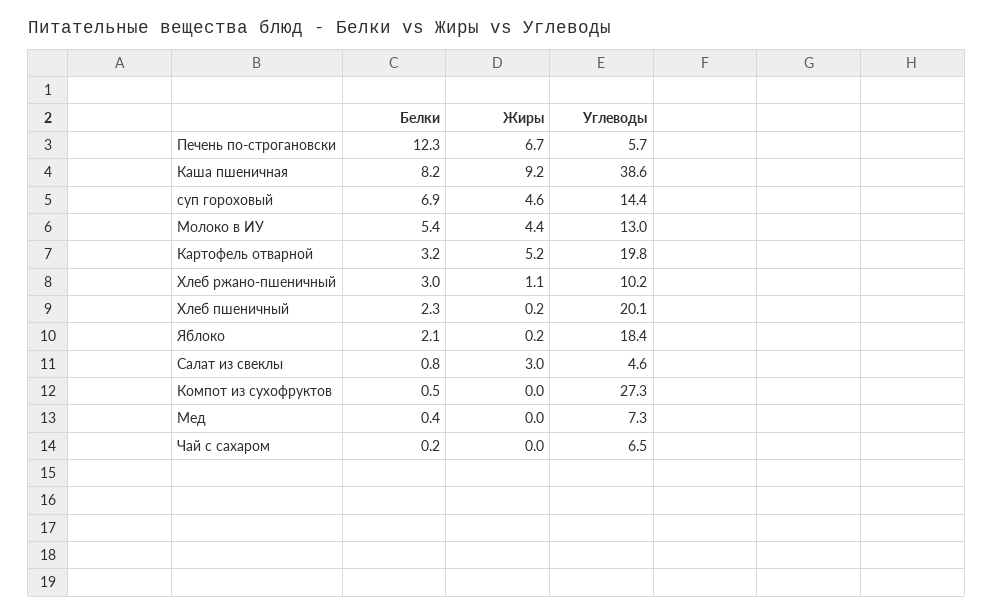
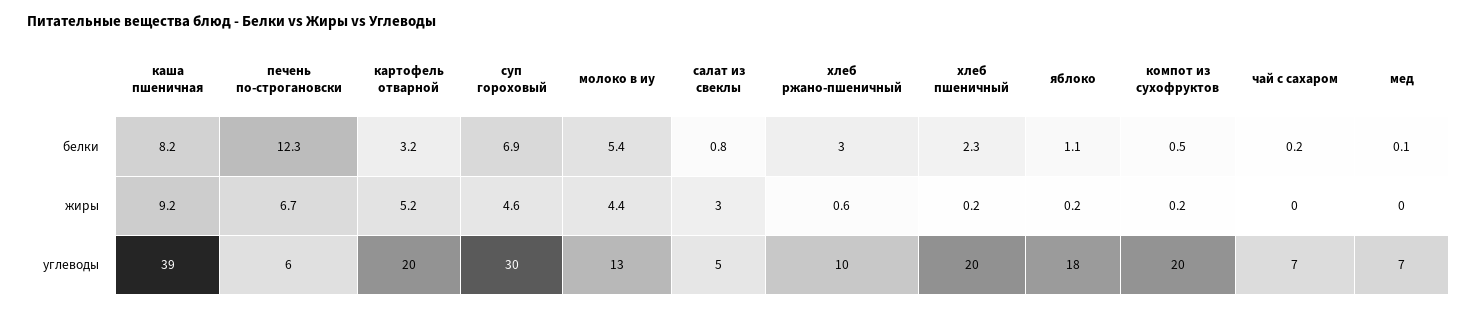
Углеводы, суп гороховый: 14.4 -> 30
Жиры, Хлеб ржано-пшеничный: 1.1 -> 0.6
Белки, Яблоко: 2.1 -> 1.1
Жиры, Компот из сухофруктов: 0 -> 0.2
Углеводы, Компот из сухофруктов: 27.3 -> 20
Белки, Мед: 0.4 -> 0.1

